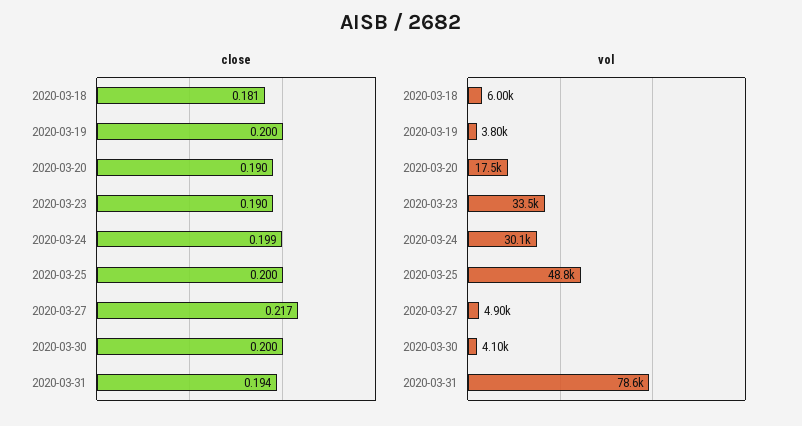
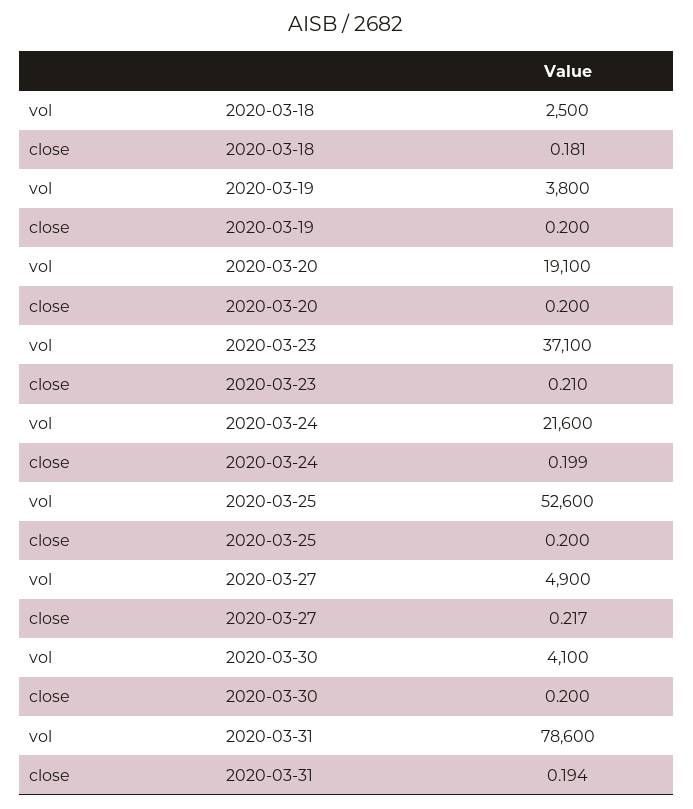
close, 2020-03-20: 0.19 -> 0.2
close, 2020-03-23: 0.19 -> 0.21
vol, 2020-03-18: 6000 -> 2500
vol, 2020-03-20: 17500 -> 19100
vol, 2020-03-23: 33500 -> 37100
vol, 2020-03-24: 30100 -> 21600
vol, 2020-03-25: 48800 -> 52600

